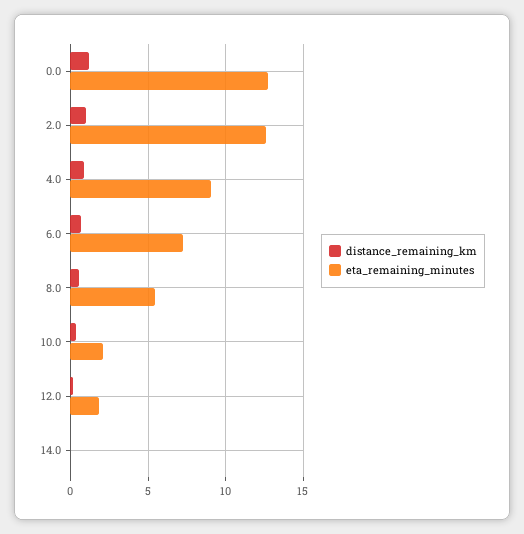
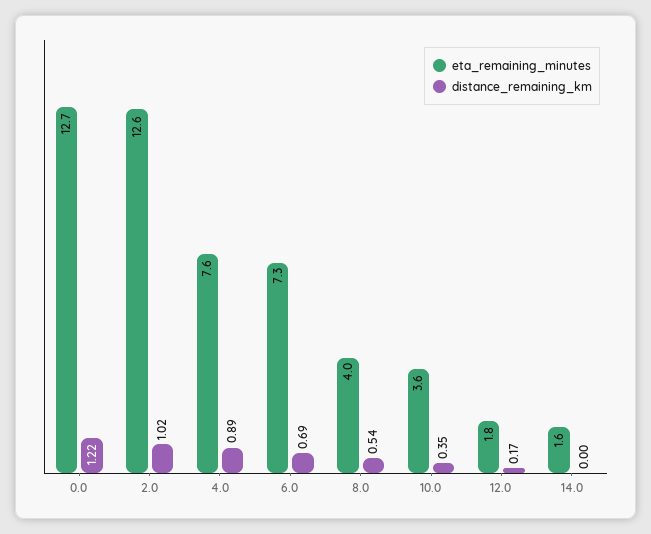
eta_remaining_minutes, 4.0: 9 -> 7.6
eta_remaining_minutes, 8.0: 5.5 -> 4
eta_remaining_minutes, 10.0: 2 -> 3.6
eta_remaining_minutes, 14.0: 0 -> 1.6

